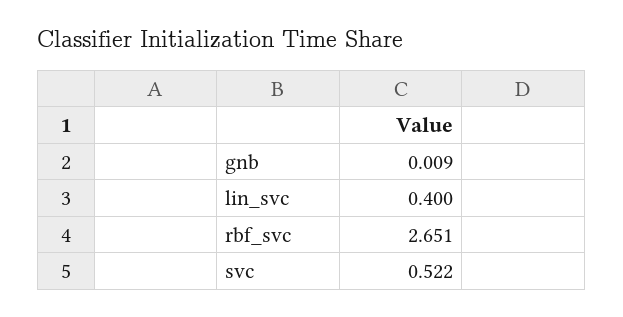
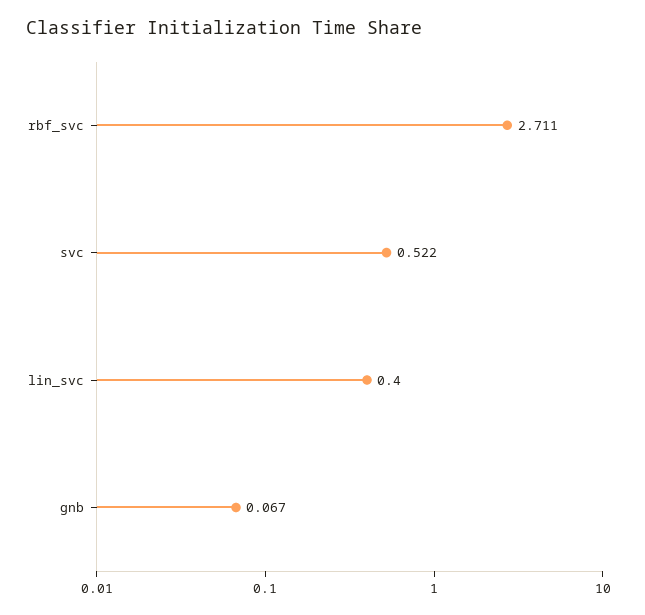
gnb: 0.009 -> 0.067
rbf_svc: 2.651 -> 2.711

